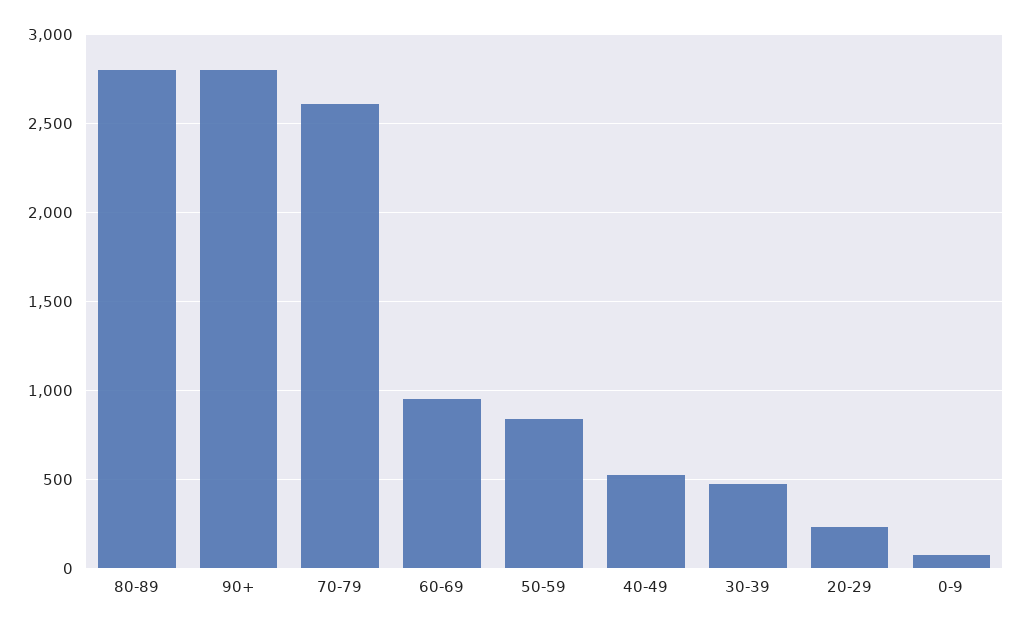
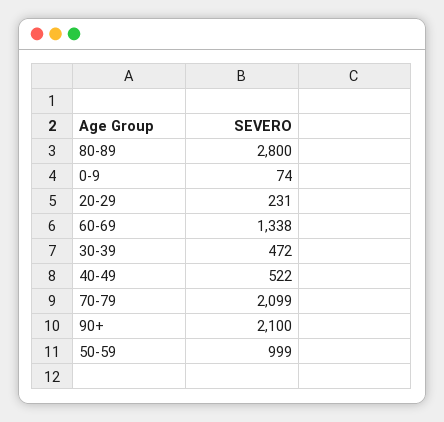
90+: 2800 -> 2100
70-79: 2600 -> 2099
60-69: 950 -> 1338
50-59: 850 -> 999

